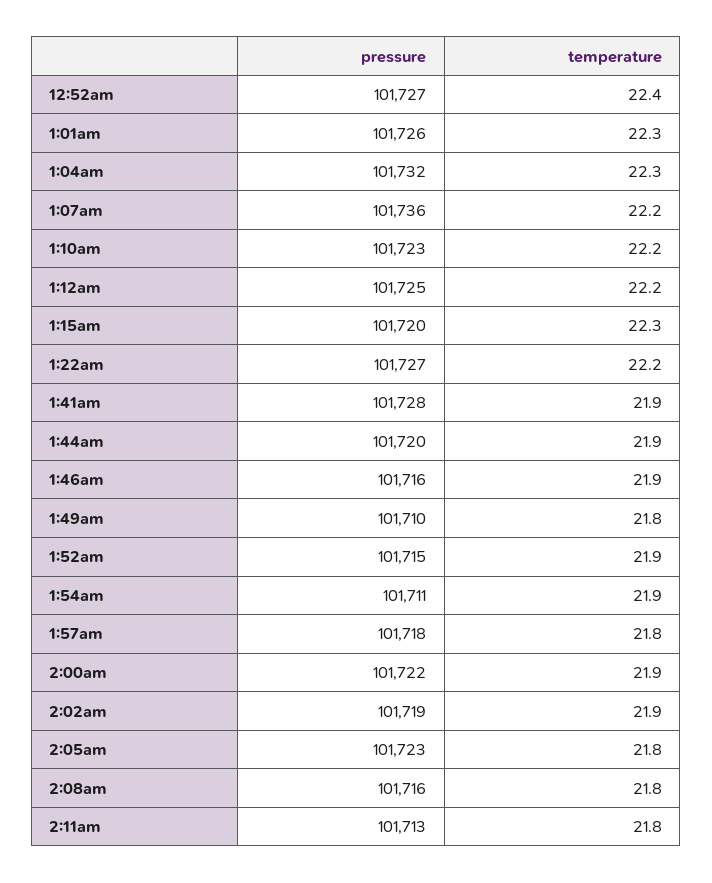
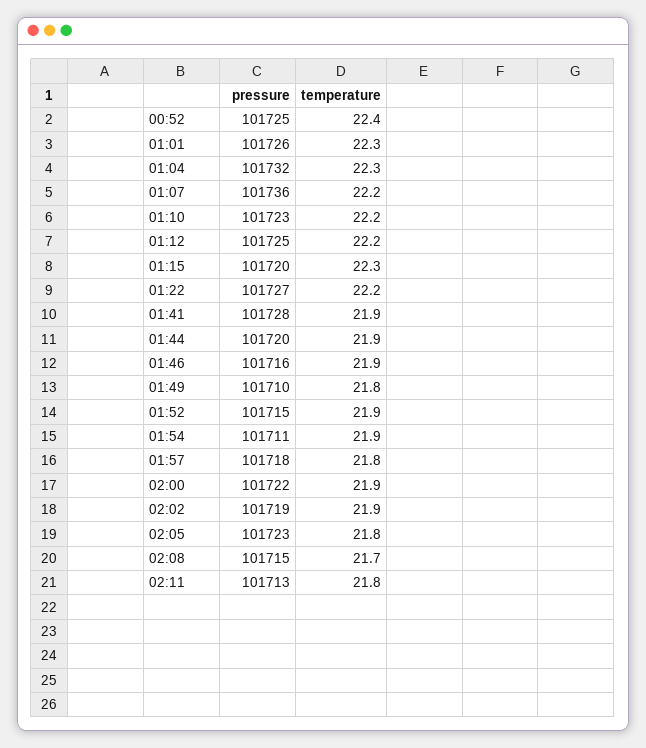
pressure, 12:52am: 101727 -> 101725
pressure, 2:08am: 101716 -> 101715
temperature, 2:08am: 21.8 -> 21.7

